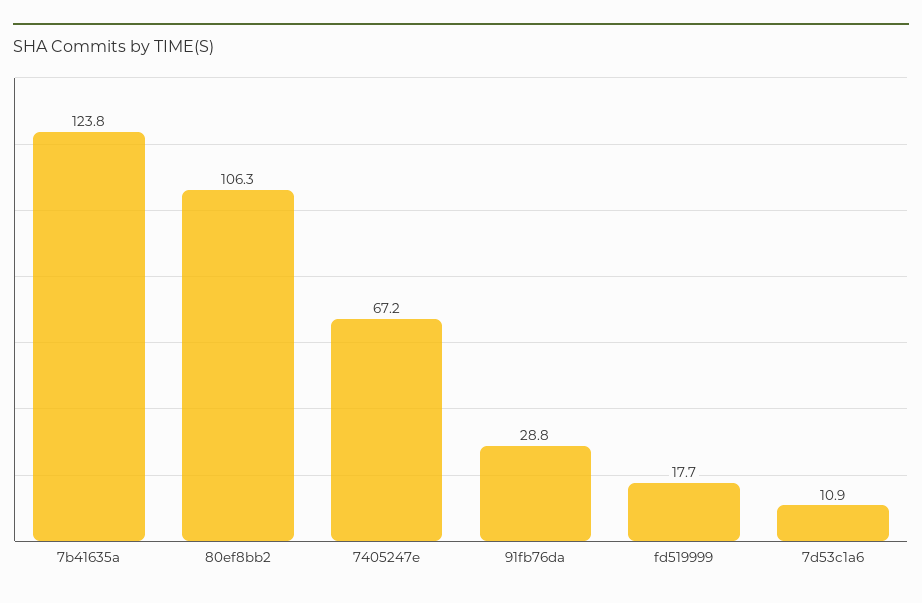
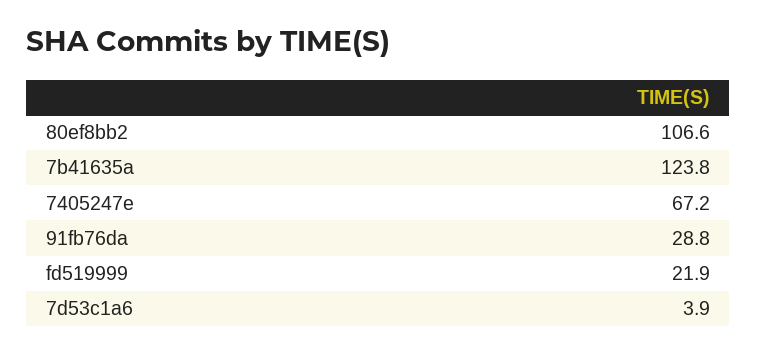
80ef8bb2: 106.3 -> 106.6
fd519999: 17.7 -> 21.9
7d53c1a6: 10.9 -> 3.9

